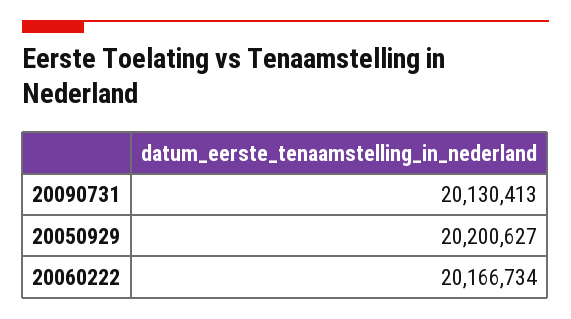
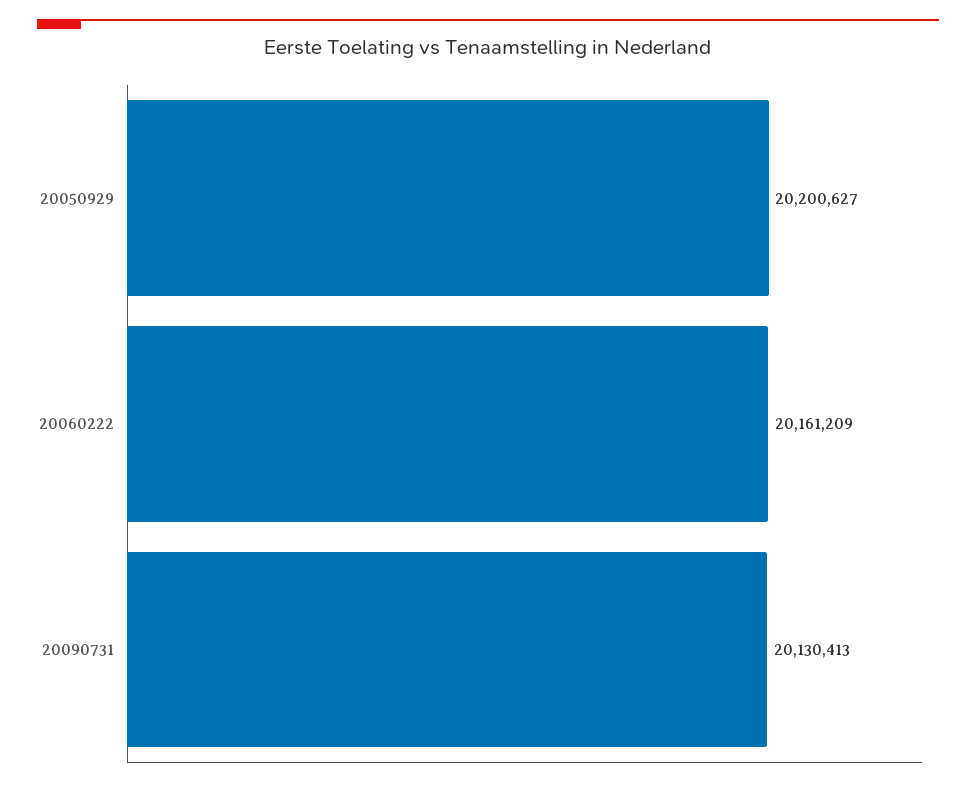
20060222: 20166734 -> 20161209

